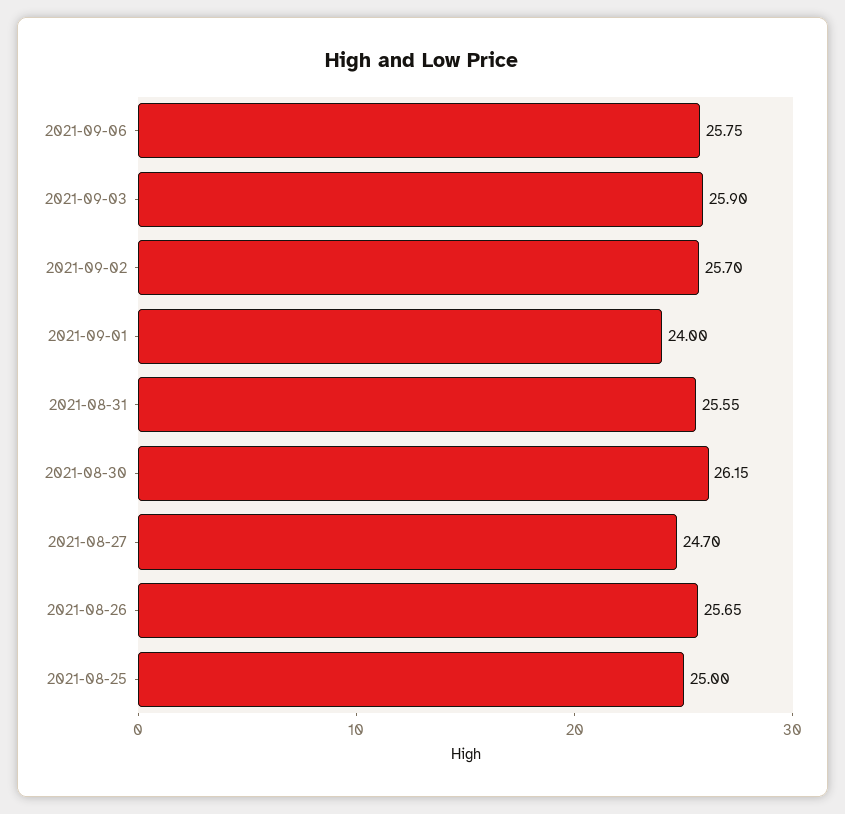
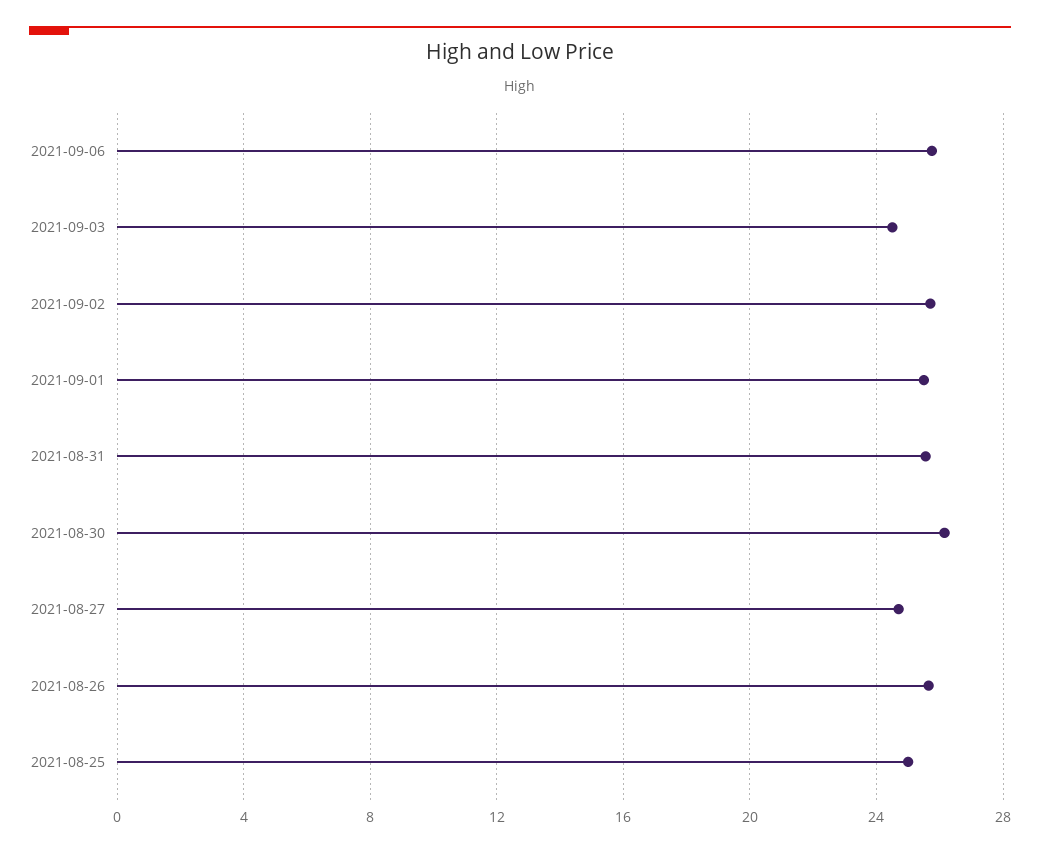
2021-09-03: 25.9 -> 24.5
2021-09-01: 24 -> 25.5

